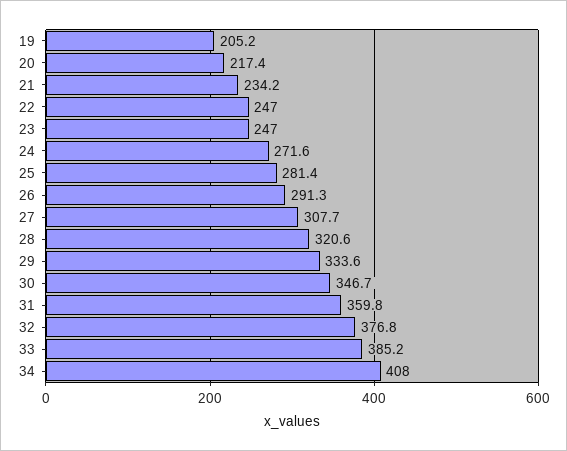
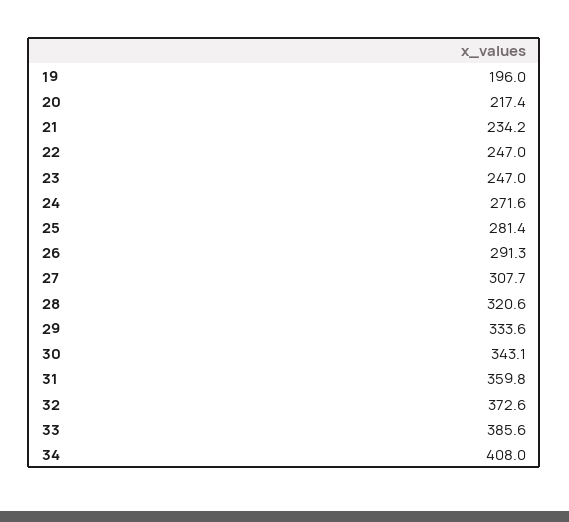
19: 205.2 -> 196
30: 346.7 -> 343.1
32: 376.8 -> 372.6
33: 385.2 -> 385.6

